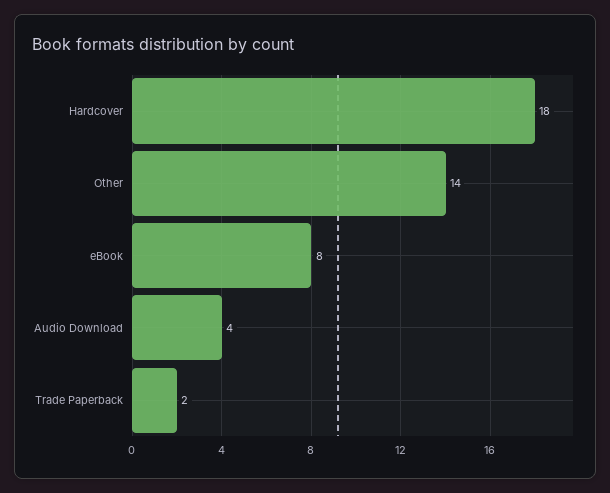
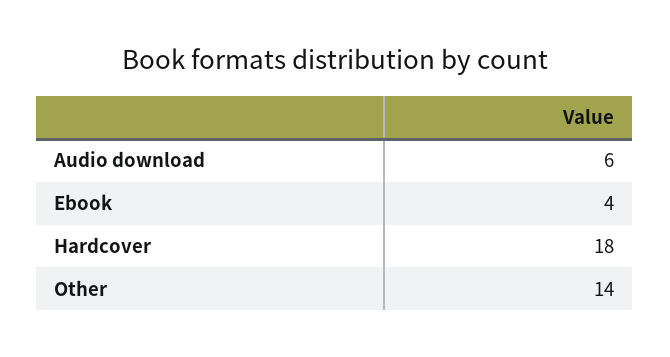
eBook: 8 -> 4
Audio Download: 4 -> 6
Trade Paperback: 2 -> none

